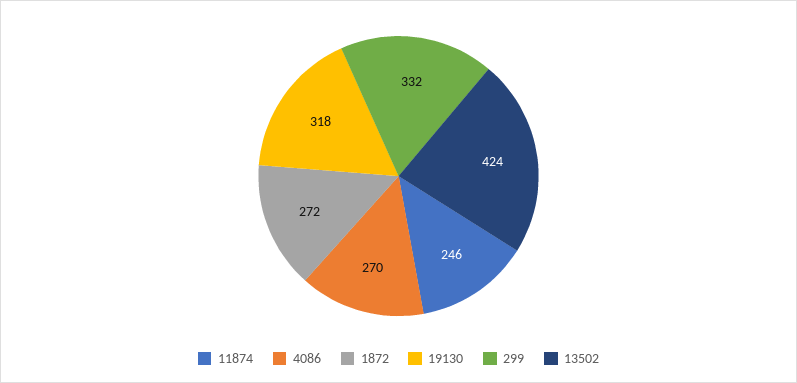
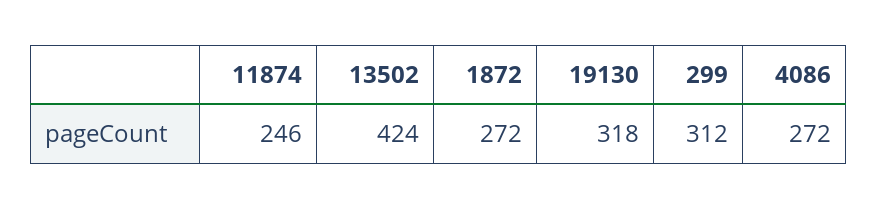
4086: 270 -> 272
299: 332 -> 312

